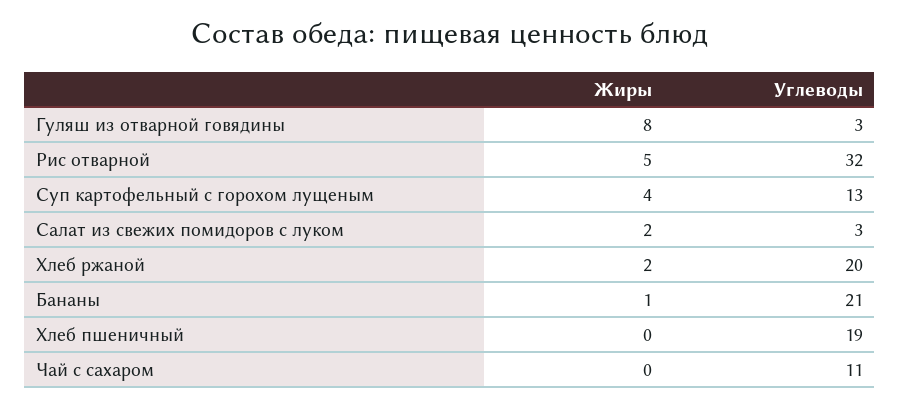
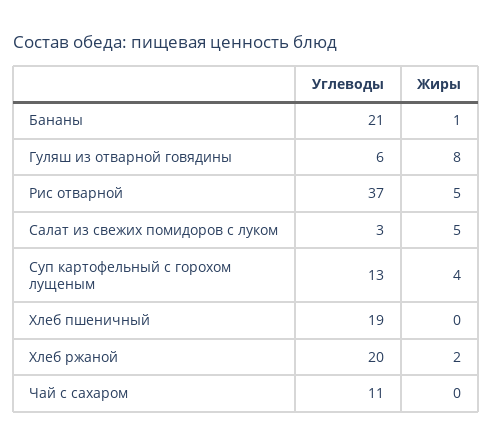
Углеводы, Гуляш из отварной говядины: 3 -> 6
Углеводы, Рис отварной: 32 -> 37
Жиры, Салат из свежих помидоров с луком: 2 -> 5

